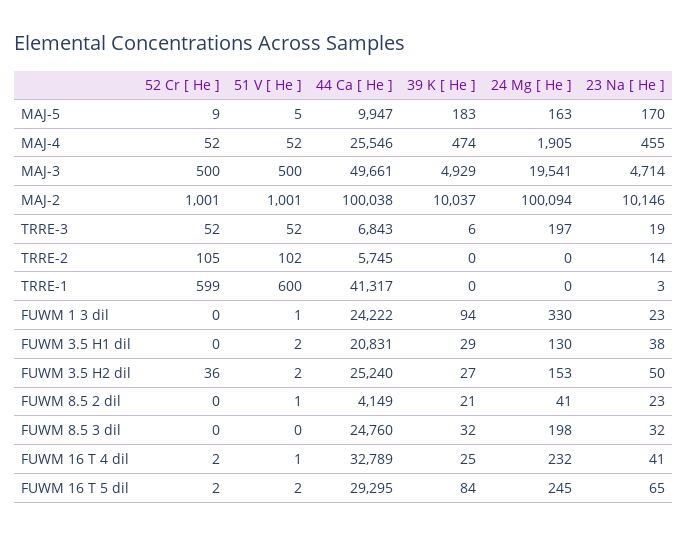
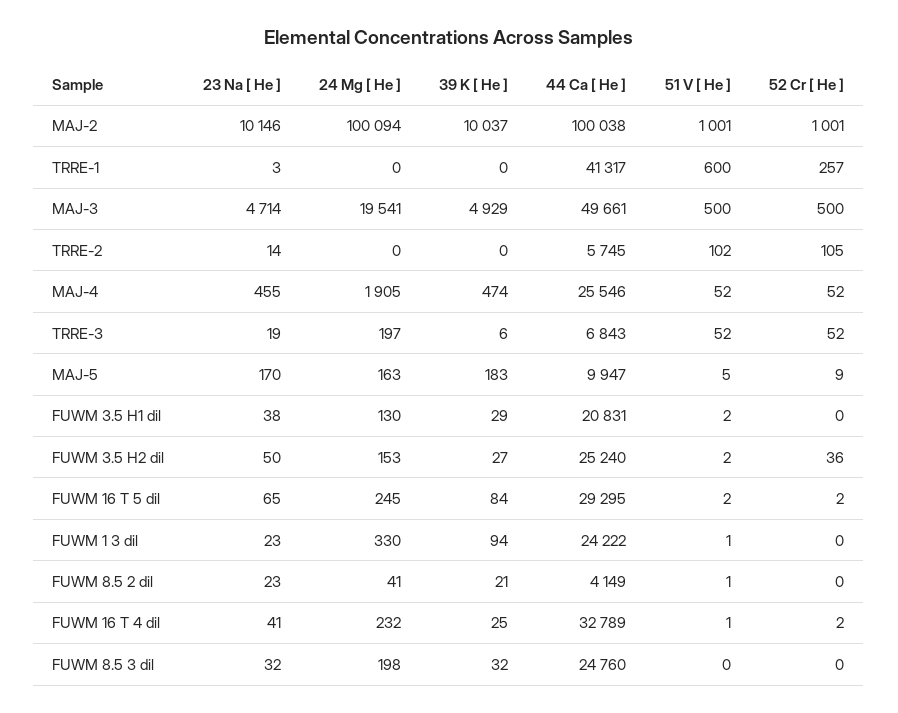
52 Cr [ He ], TRRE-1: 599 -> 257

